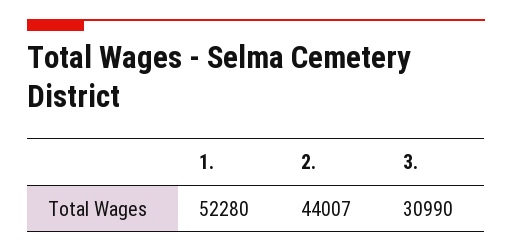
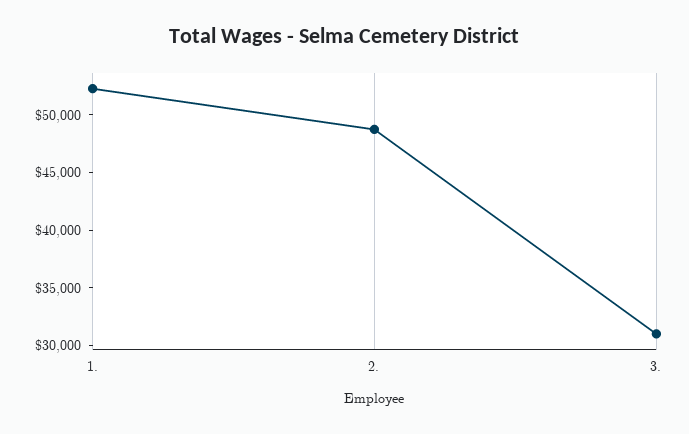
2.: 44007 -> 49000

